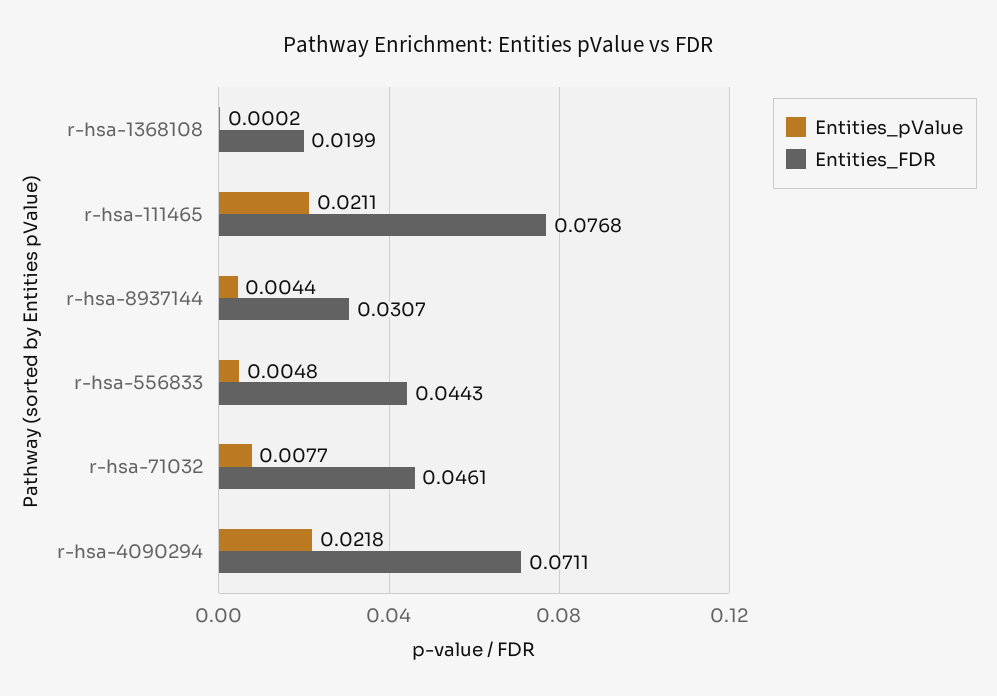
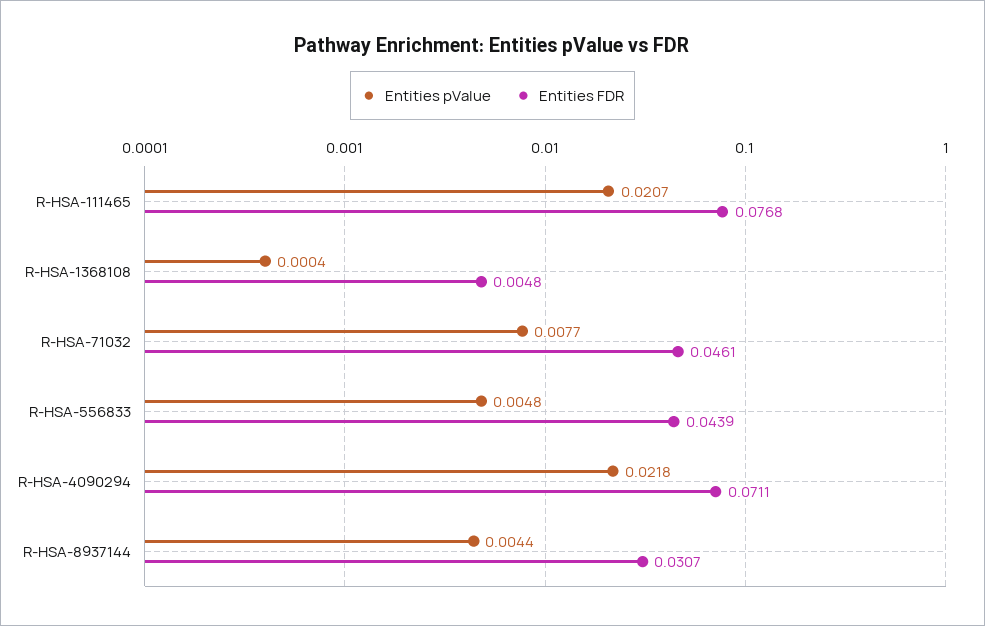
Entities_pValue, r-hsa-1368108: 0.0002 -> 0.0004
Entities_FDR, r-hsa-1368108: 0.0199 -> 0.0048
Entities_pValue, r-hsa-111465: 0.0211 -> 0.0207
Entities_FDR, r-hsa-556833: 0.0443 -> 0.0439

